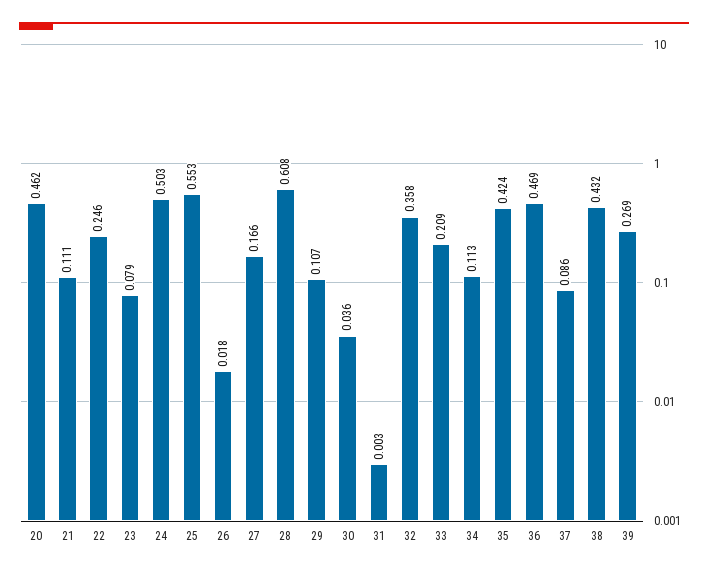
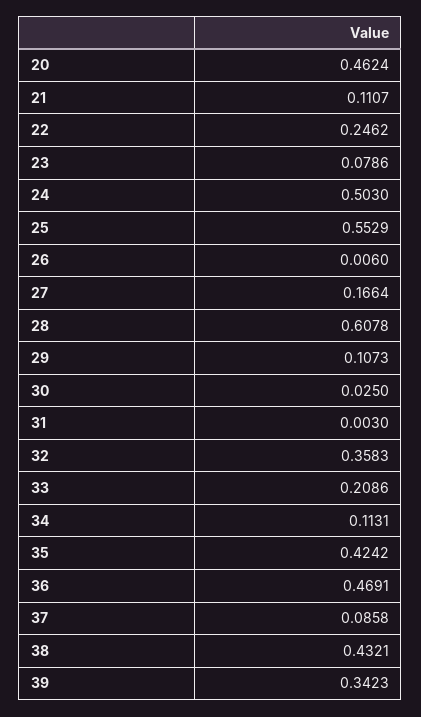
26: 0.018 -> 0.006
30: 0.036 -> 0.025
39: 0.269 -> 0.3423

